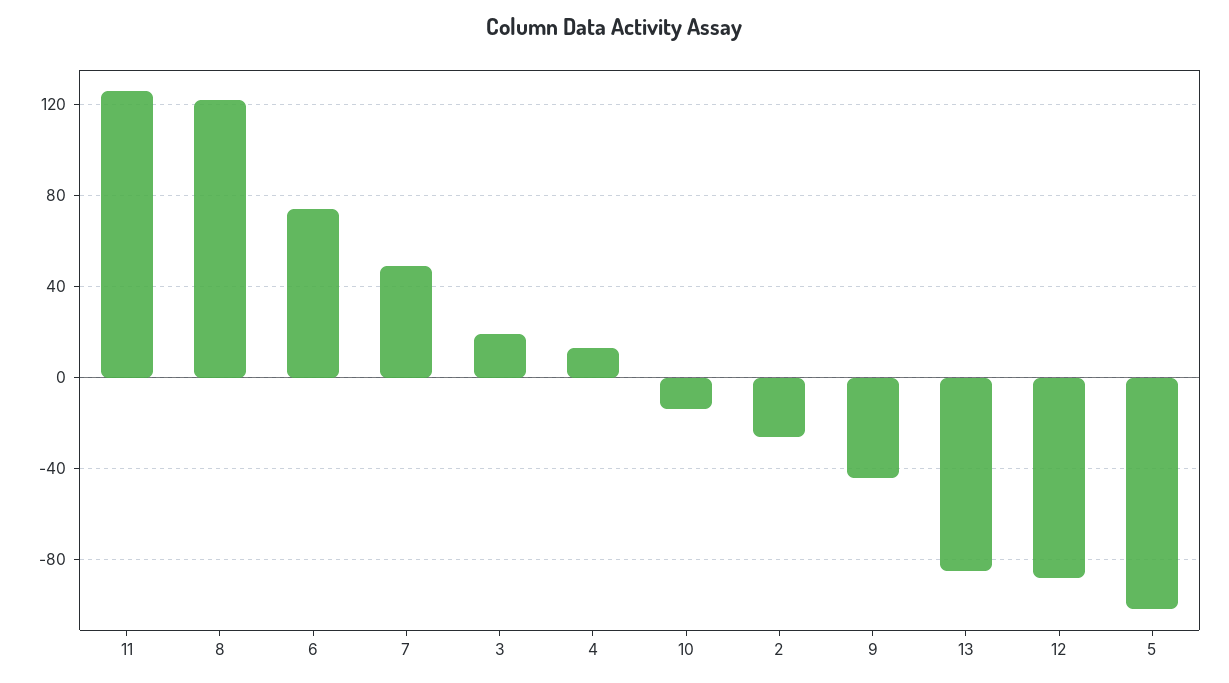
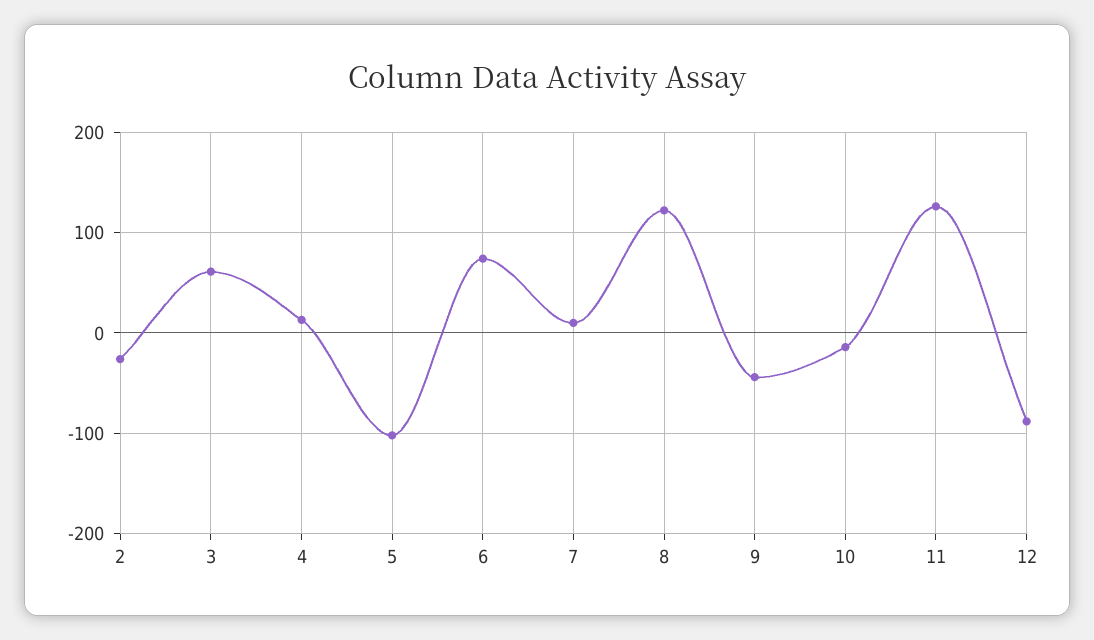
7: 50 -> 10
3: 20 -> 60
13: -85 -> none

